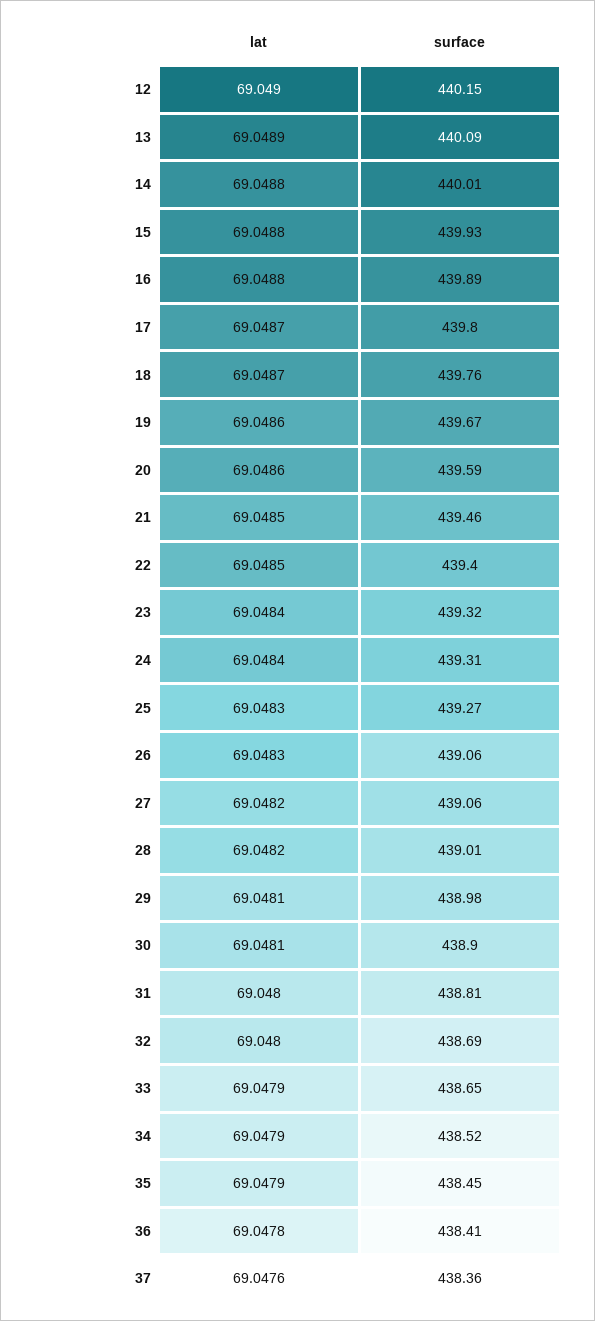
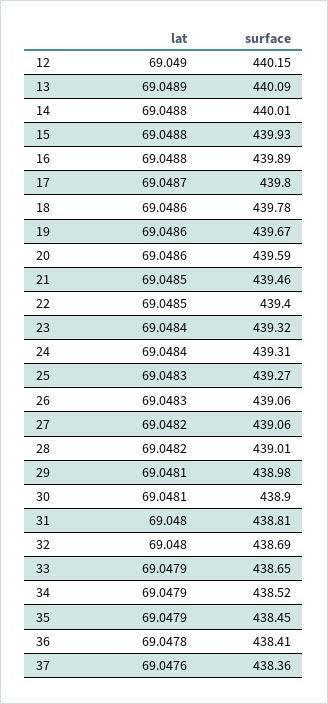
lat, 18: 69.0487 -> 69.0486
surface, 18: 439.76 -> 439.78

